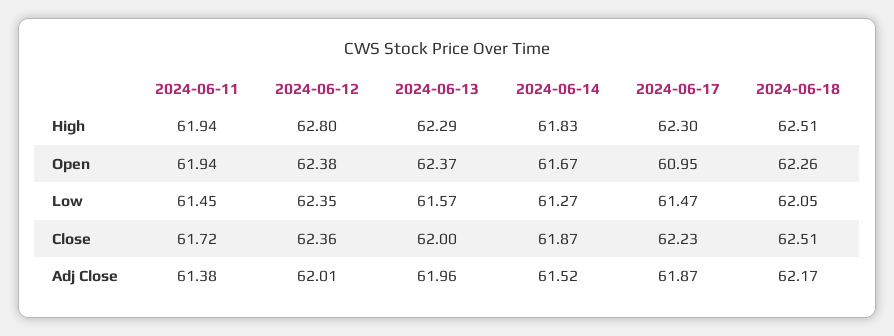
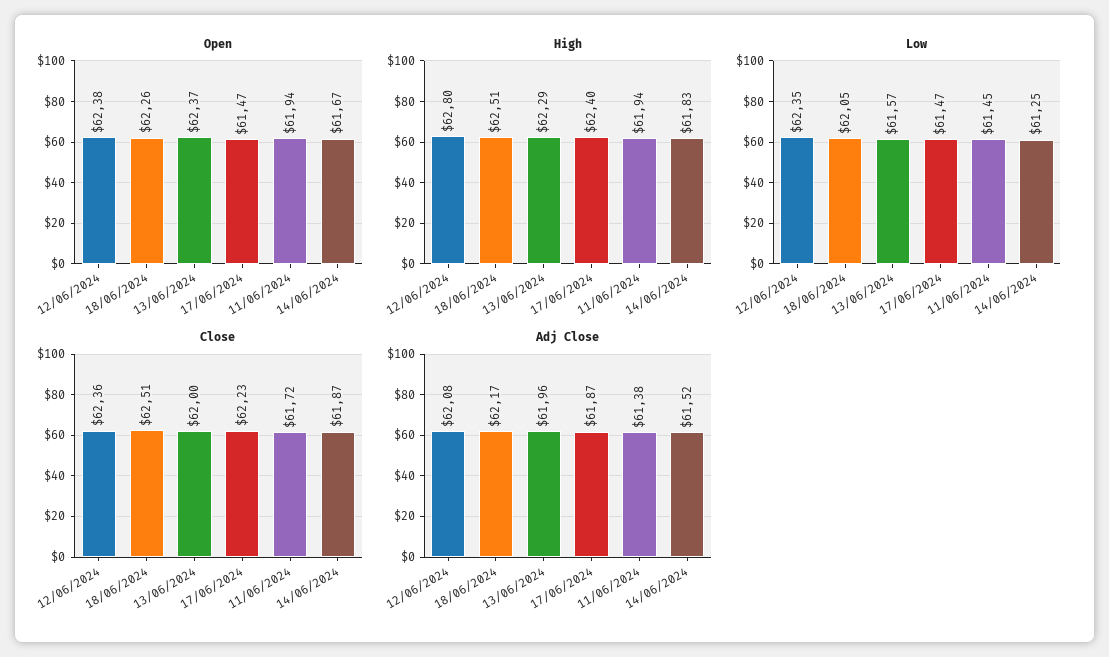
High, 2024-06-17: 62.3 -> 62.4
Open, 2024-06-17: 60.95 -> 61.47
Low, 2024-06-14: 61.27 -> 61.25
Adj Close, 2024-06-12: 62.01 -> 62.08

